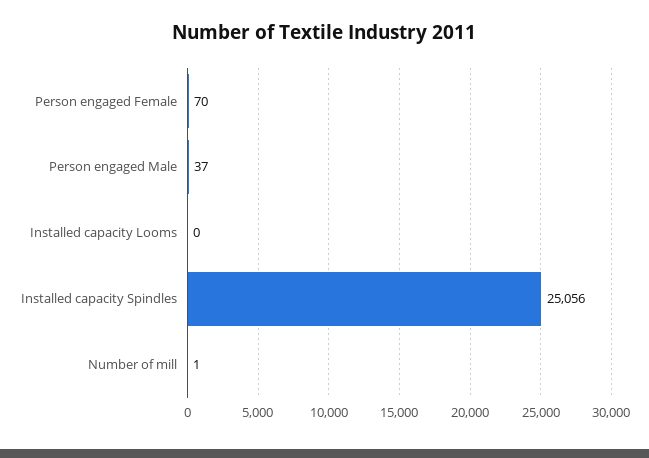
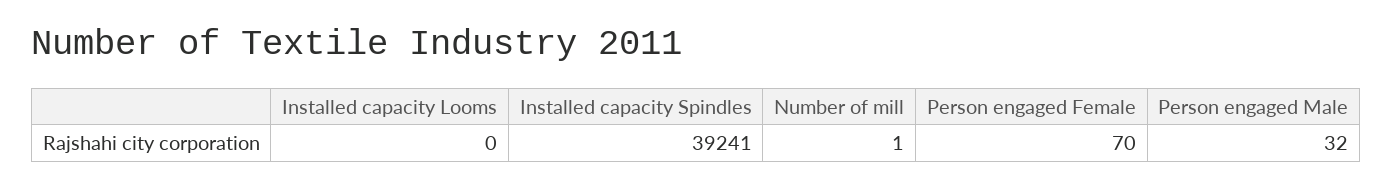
Person engaged Male: 37 -> 32
Installed capacity Spindles: 25056 -> 39241

